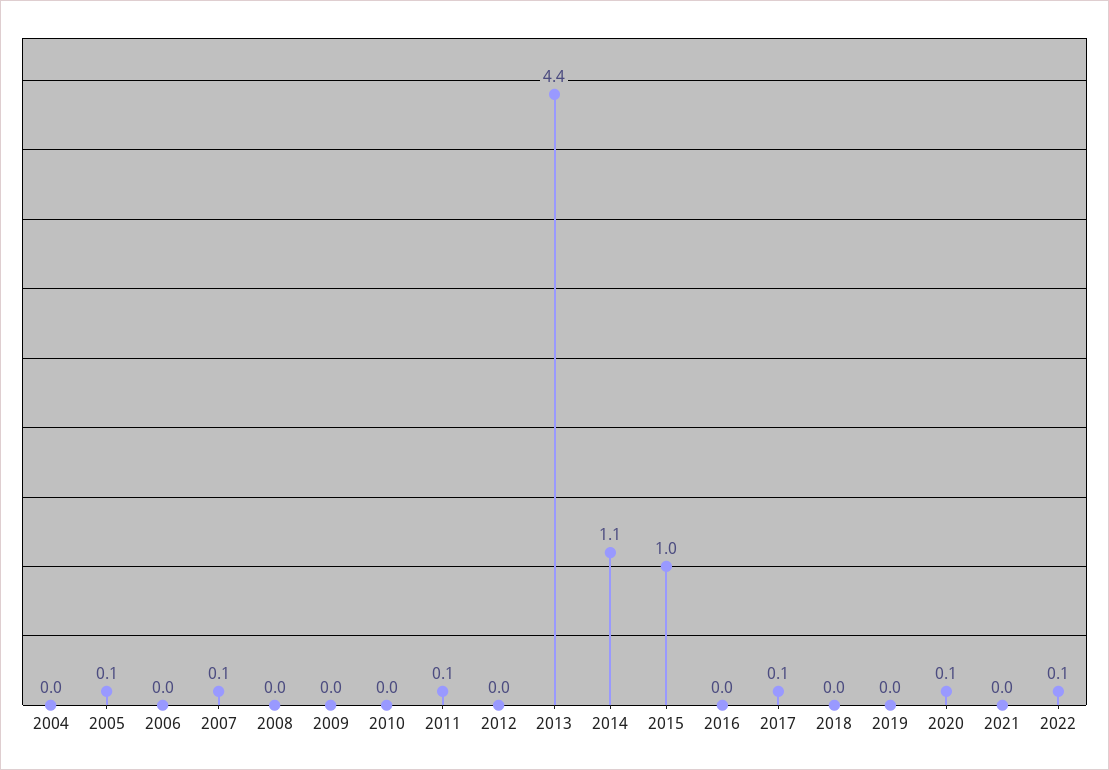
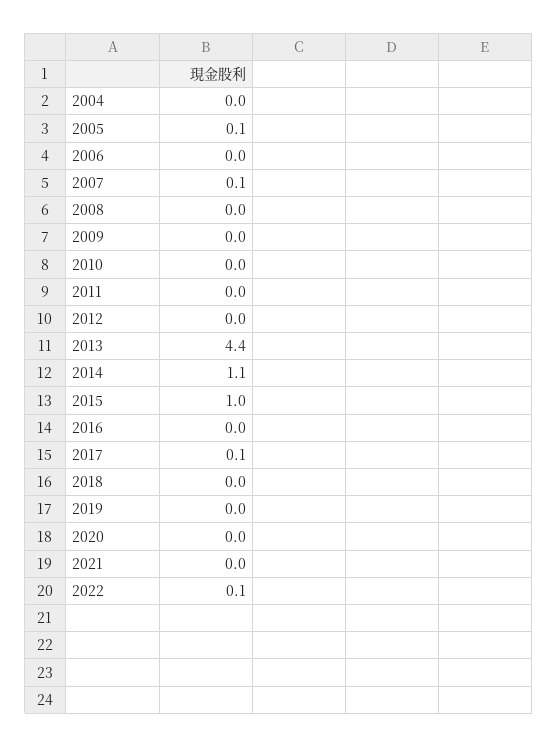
2011: 0.1 -> 0
2020: 0.1 -> 0

